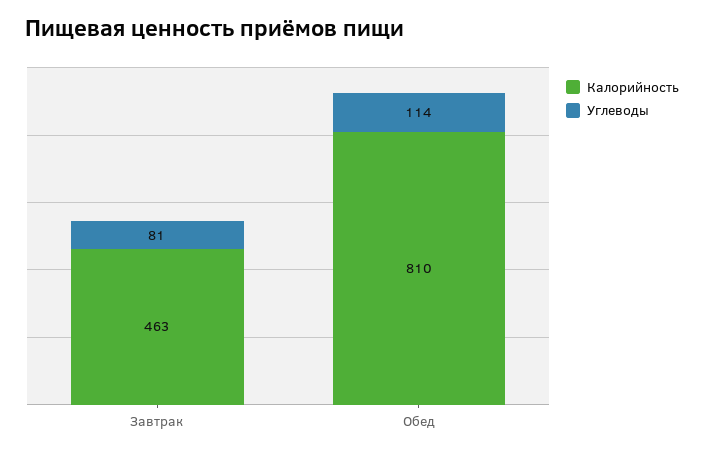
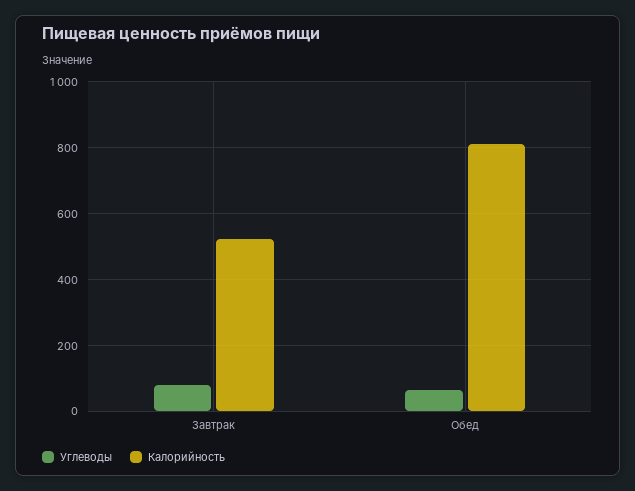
Калорийность, Завтрак: 463 -> 520
Углеводы, Обед: 114 -> 60

